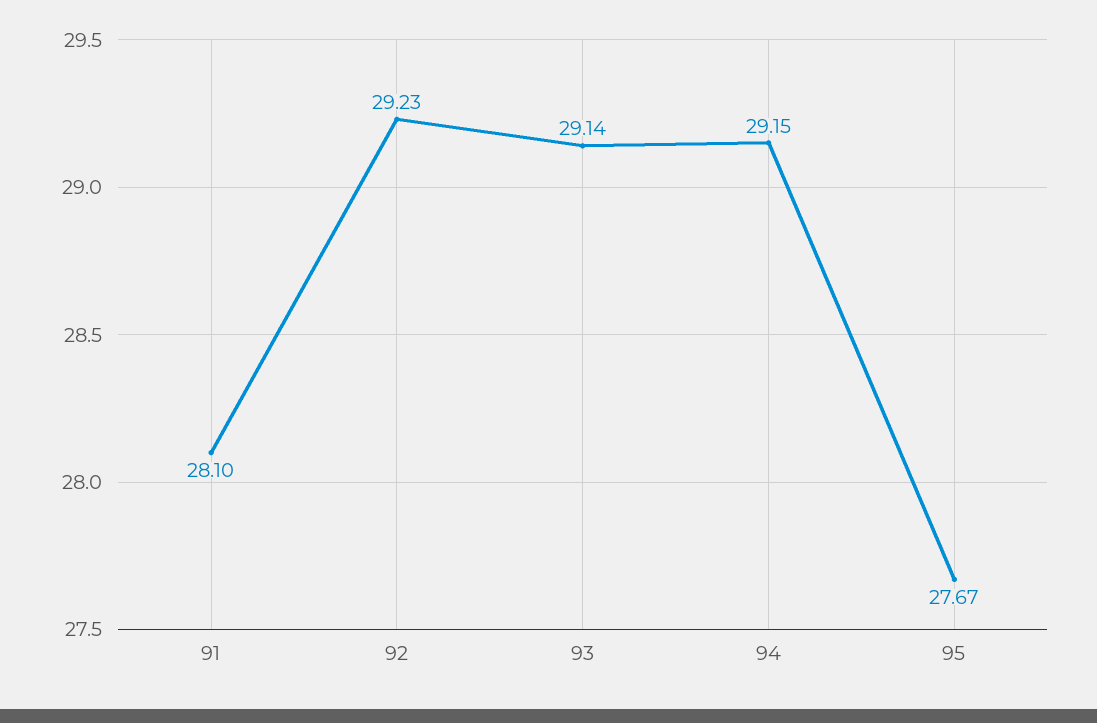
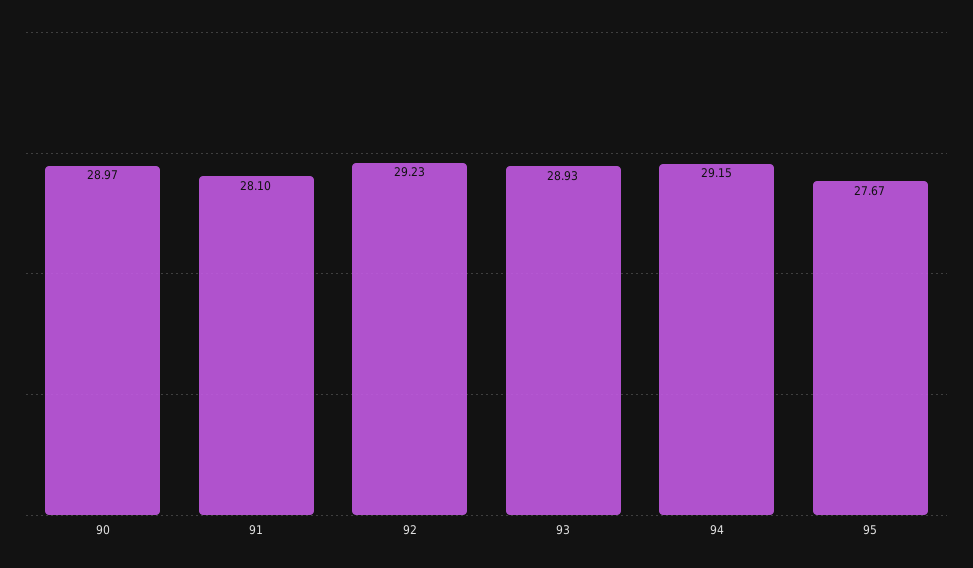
93: 29.14 -> 28.93
90: none -> 28.97

